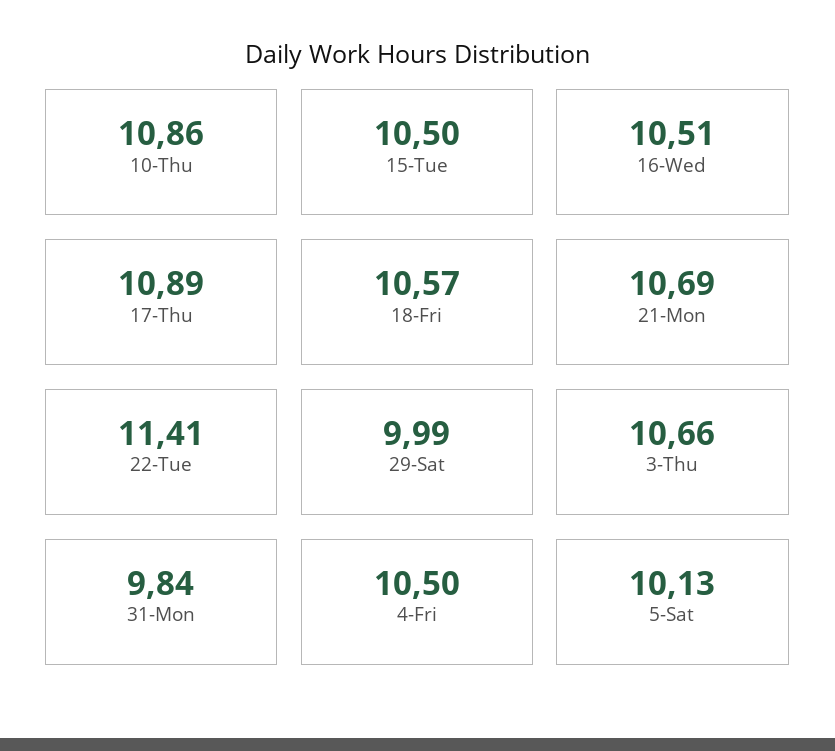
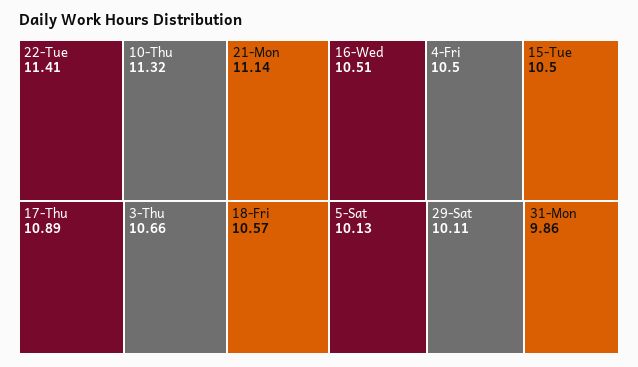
10-Thu: 10.86 -> 11.32
21-Mon: 10.69 -> 11.14
29-Sat: 9.99 -> 10.11
31-Mon: 9.84 -> 9.86

